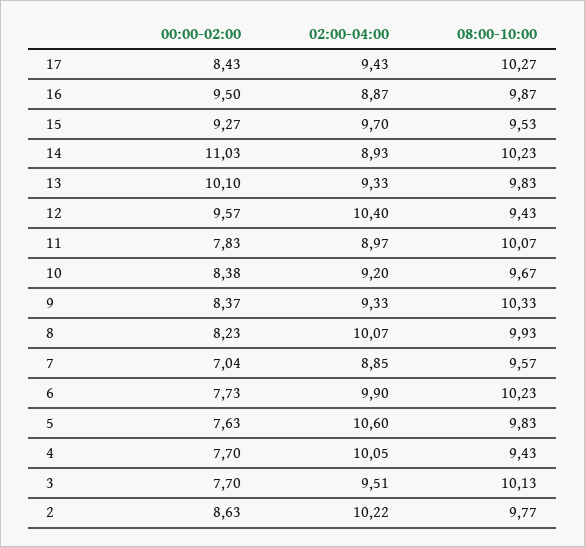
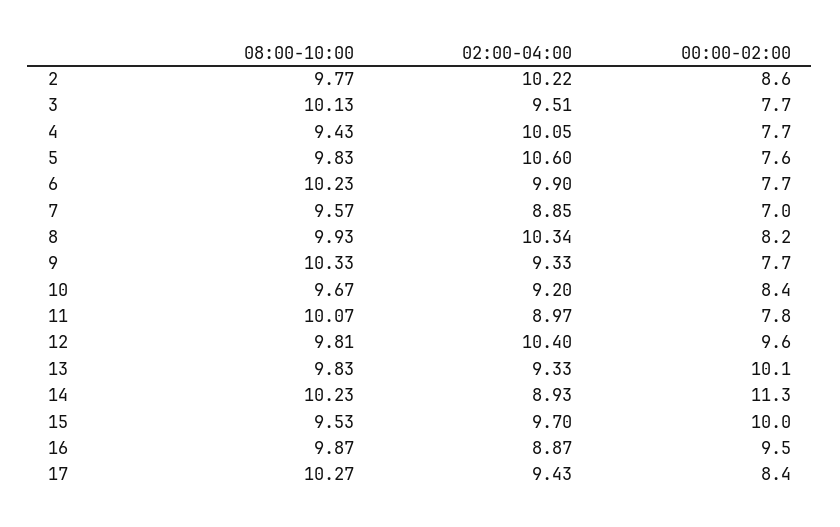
00:00-02:00, 15: 9.27 -> 10
00:00-02:00, 14: 11.03 -> 11.3
08:00-10:00, 12: 9.43 -> 9.81
00:00-02:00, 9: 8.37 -> 7.7
02:00-04:00, 8: 10.07 -> 10.34

